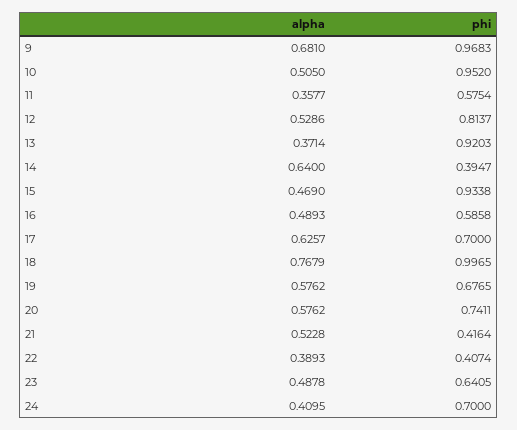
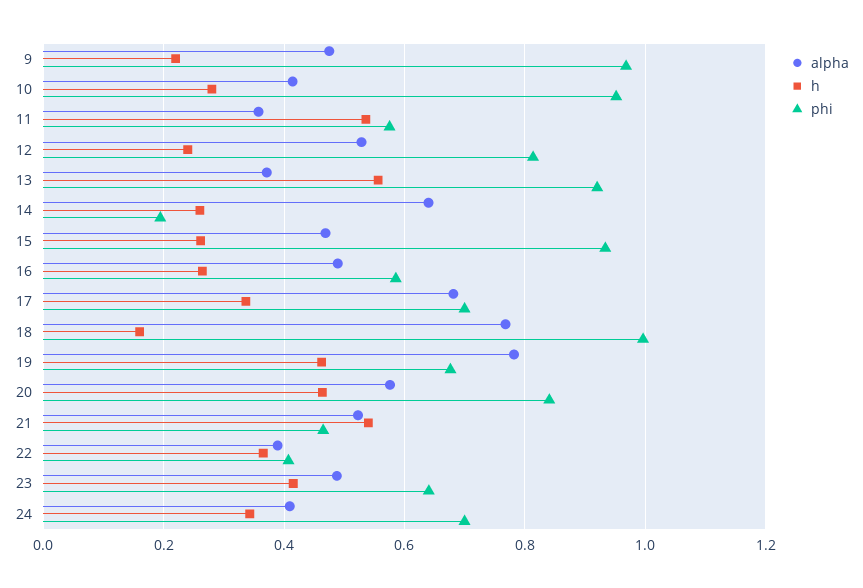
alpha, 9: 0.681 -> 0.48
alpha, 10: 0.505 -> 0.42
phi, 14: 0.3947 -> 0.2
alpha, 17: 0.6257 -> 0.68
alpha, 19: 0.5762 -> 0.78
phi, 20: 0.7411 -> 0.84
phi, 21: 0.4164 -> 0.46
h, 9: none -> 0.22
h, 10: none -> 0.28
h, 11: none -> 0.54
h, 12: none -> 0.24
h, 13: none -> 0.56
h, 14: none -> 0.26
h, 15: none -> 0.26
h, 16: none -> 0.26
h, 17: none -> 0.34
h, 18: none -> 0.16
h, 19: none -> 0.46
h, 20: none -> 0.46
h, 21: none -> 0.54
h, 22: none -> 0.36
h, 23: none -> 0.42
h, 24: none -> 0.34

